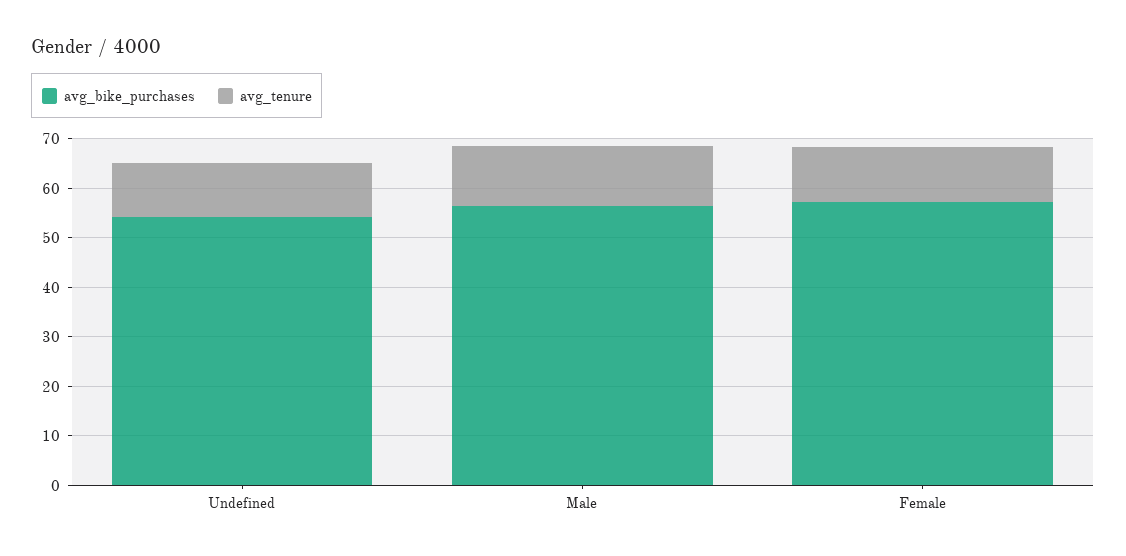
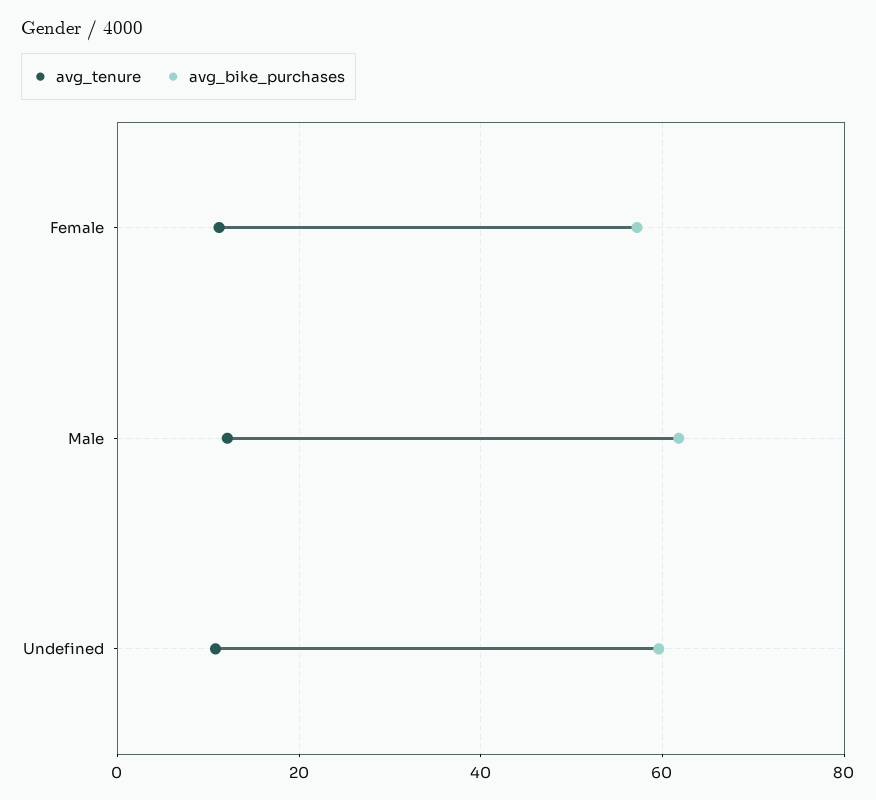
avg_bike_purchases, Undefined: 54 -> 60
avg_bike_purchases, Male: 56 -> 62

